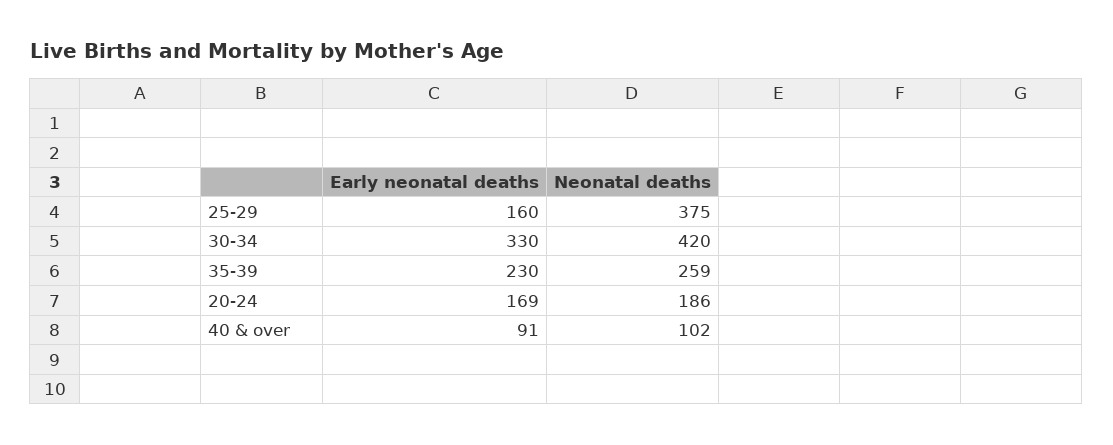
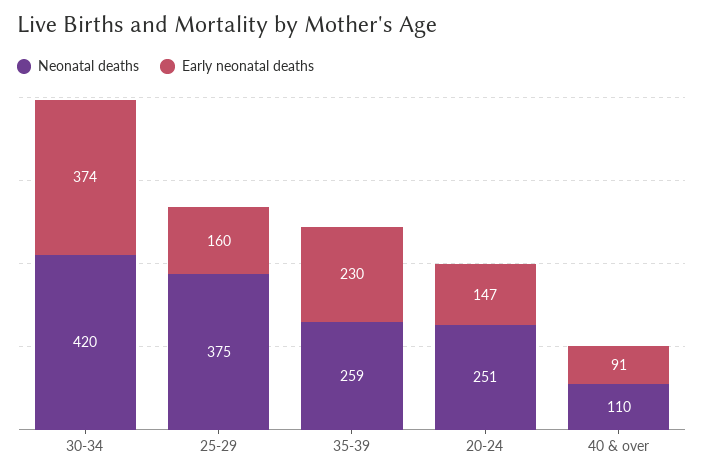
Early neonatal deaths, 30-34: 330 -> 374
Early neonatal deaths, 20-24: 169 -> 147
Neonatal deaths, 20-24: 186 -> 251
Neonatal deaths, 40 & over: 102 -> 110

